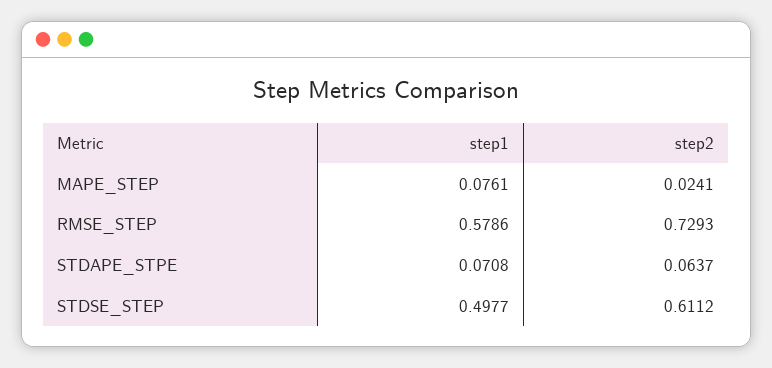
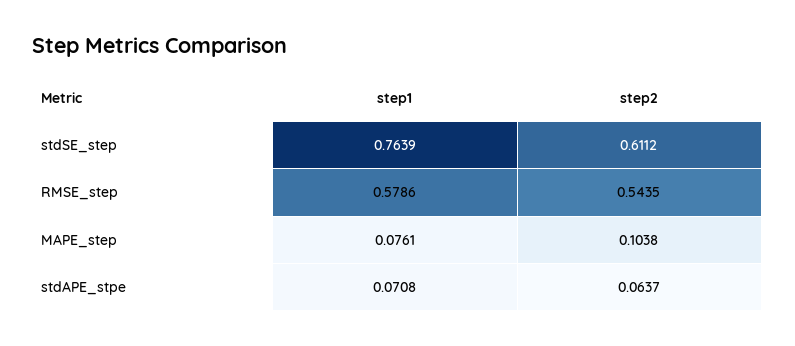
step2, MAPE_STEP: 0.0241 -> 0.1038
step2, RMSE_STEP: 0.7293 -> 0.5435
step1, STDSE_STEP: 0.4977 -> 0.7639

